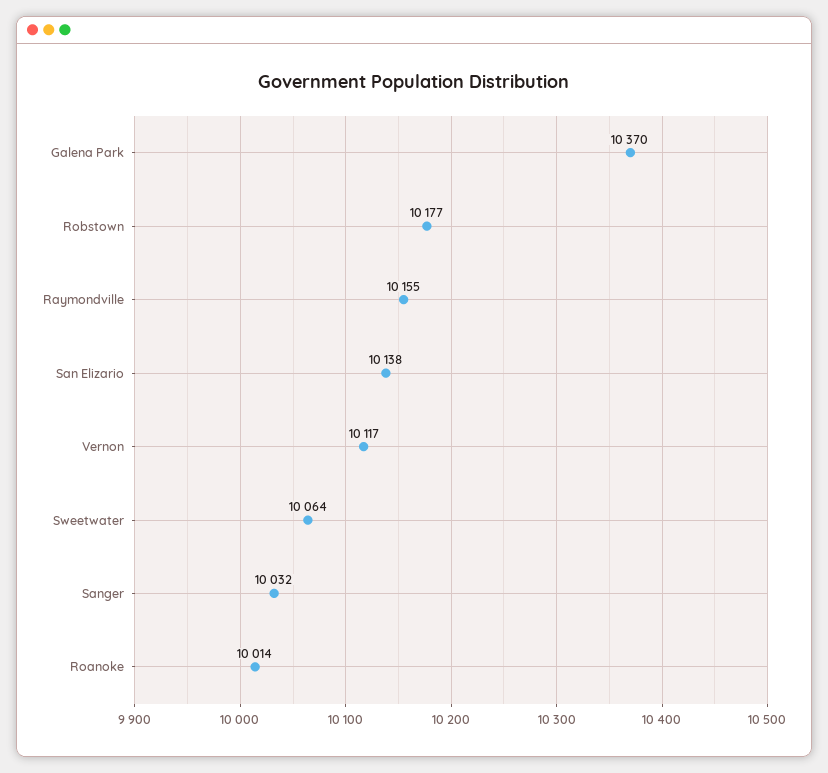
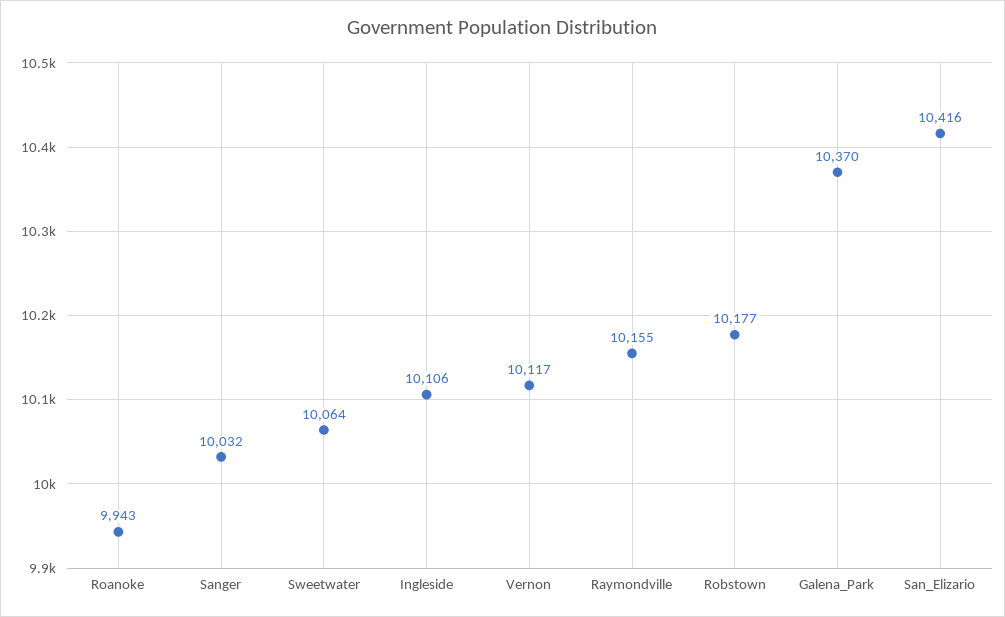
San Elizario: 10138 -> 10416
Roanoke: 10014 -> 9943
Ingleside: none -> 10106

